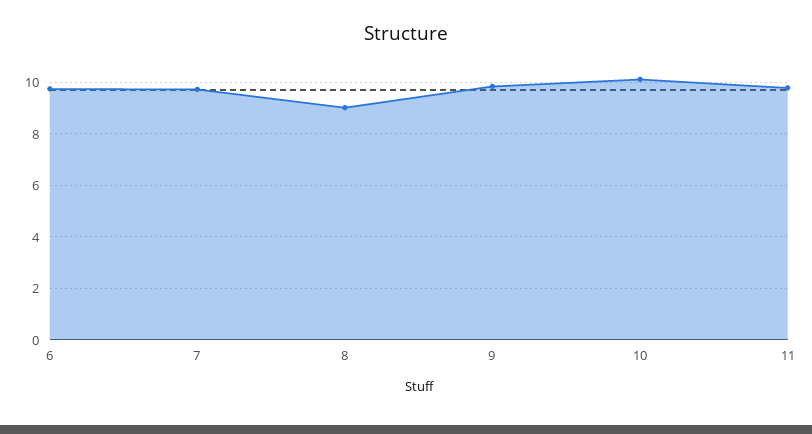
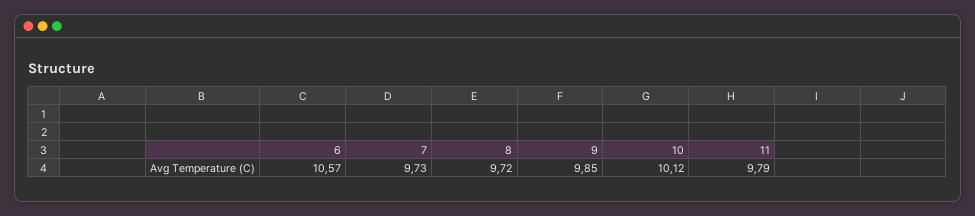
6: 9.75 -> 10.57
8: 9 -> 9.72

